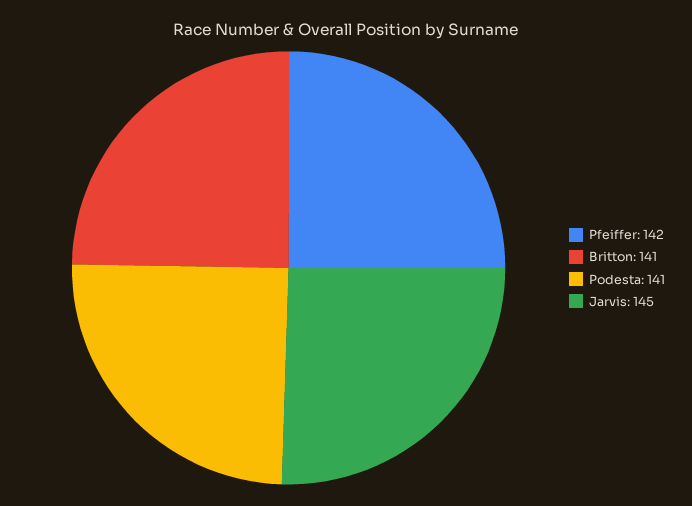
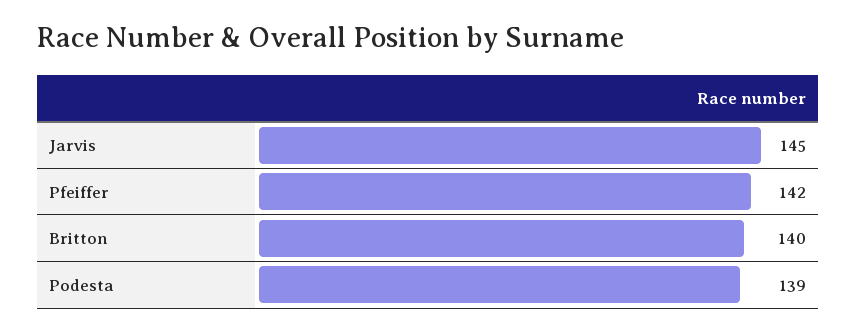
Britton: 141 -> 140
Podesta: 141 -> 139

